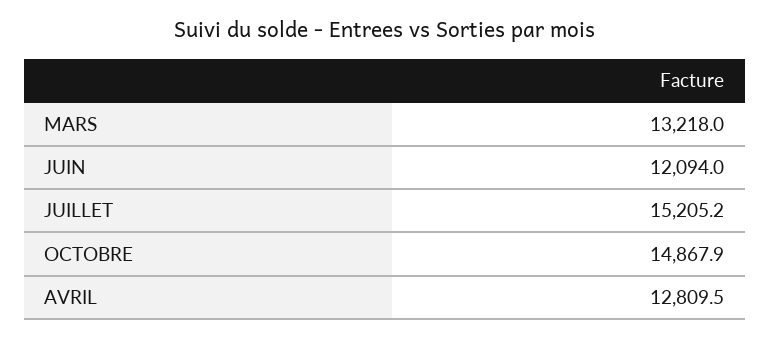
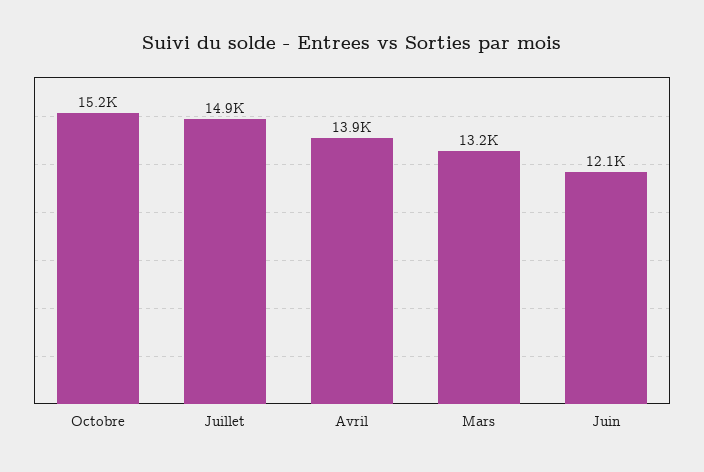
JUILLET: 15205.2 -> 14900
OCTOBRE: 14867.9 -> 15200
AVRIL: 12809.5 -> 13900

